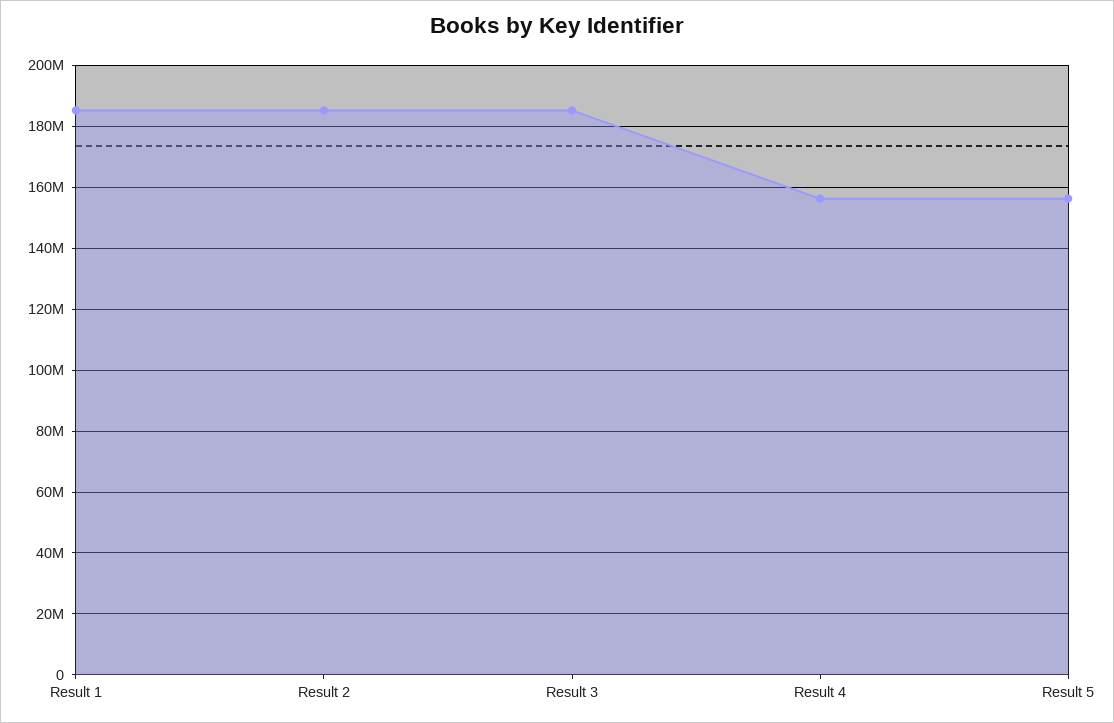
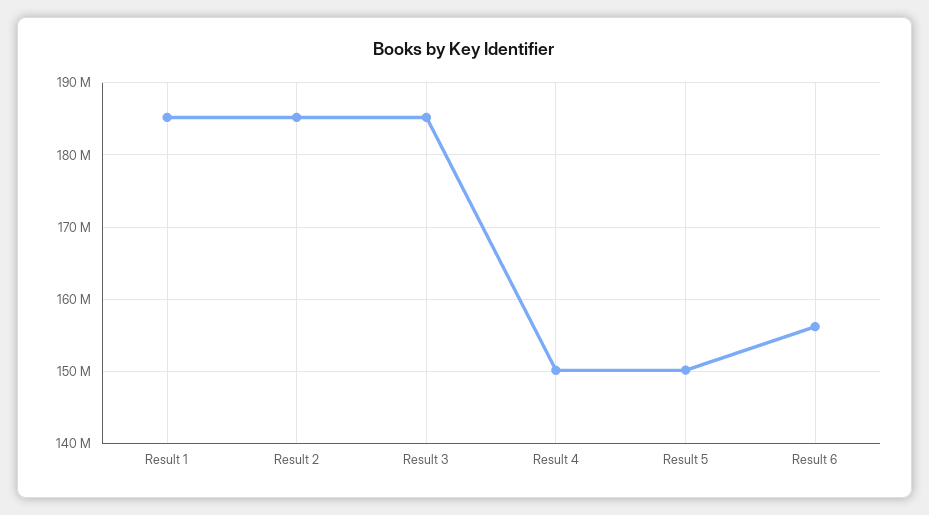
Result 4: 156000000 -> 150000000
Result 5: 156000000 -> 150000000
Result 6: none -> 156000000

